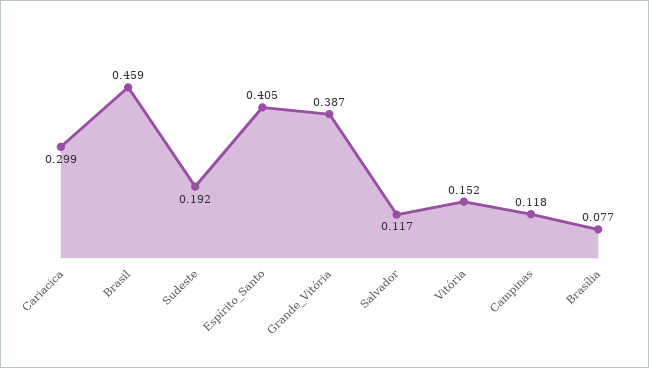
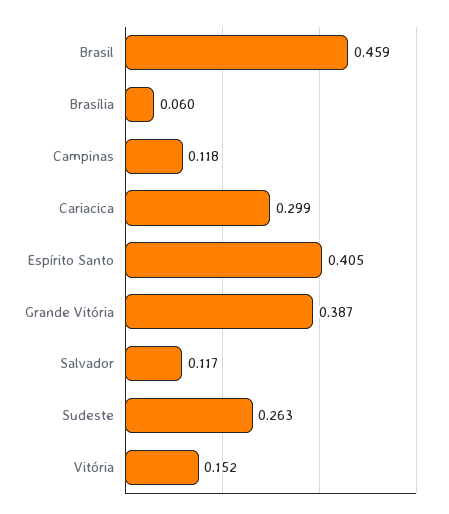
Sudeste: 0.192 -> 0.263
Brasília: 0.077 -> 0.06

